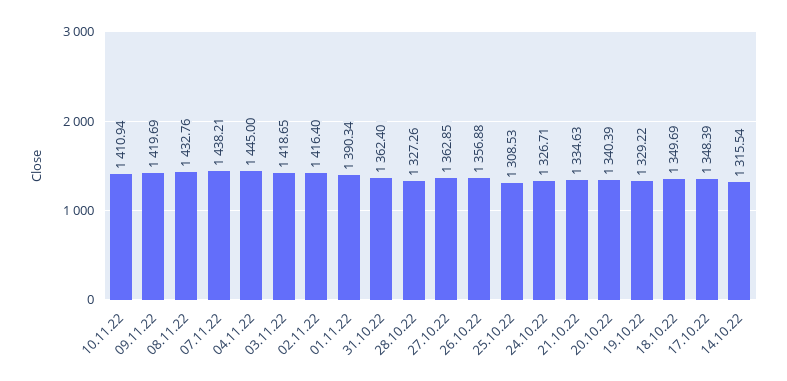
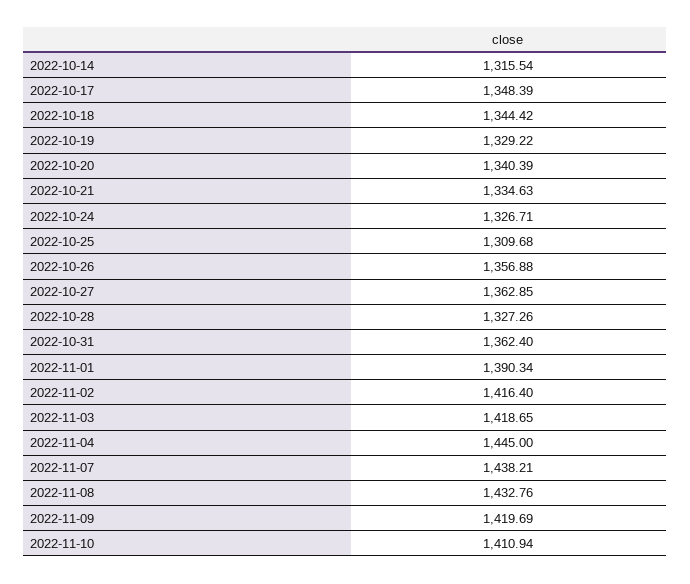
25.10.22: 1308.53 -> 1309.68
18.10.22: 1349.69 -> 1344.42

